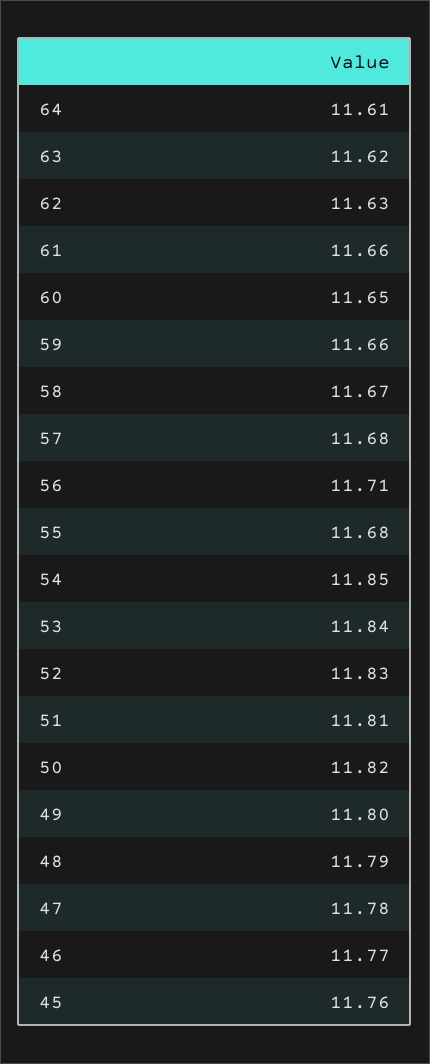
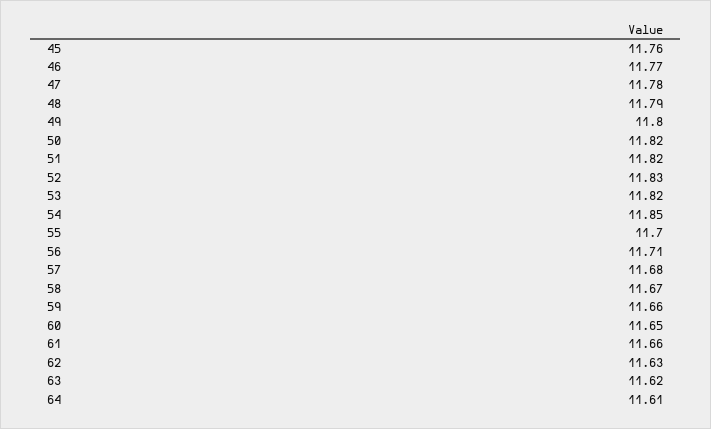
55: 11.68 -> 11.7
53: 11.84 -> 11.82
51: 11.81 -> 11.82

